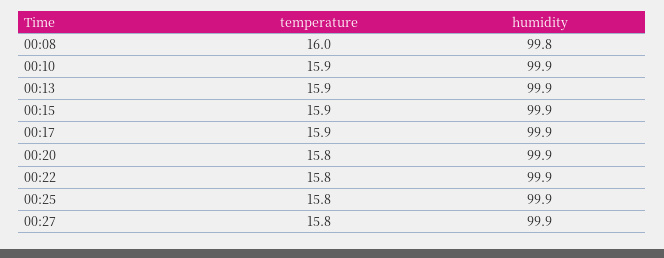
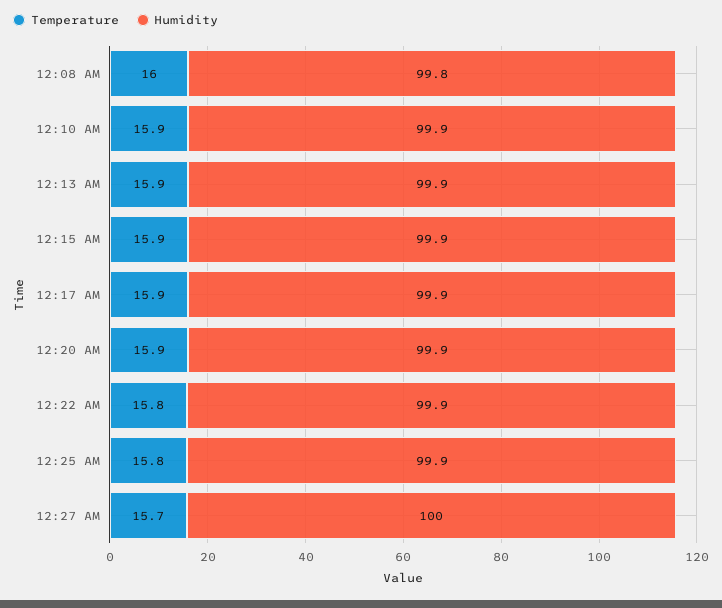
temperature, 00:20: 15.8 -> 15.9
temperature, 00:27: 15.8 -> 15.7
humidity, 00:27: 99.9 -> 100

